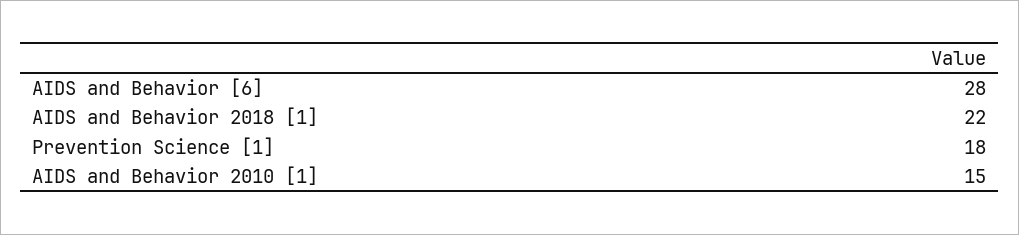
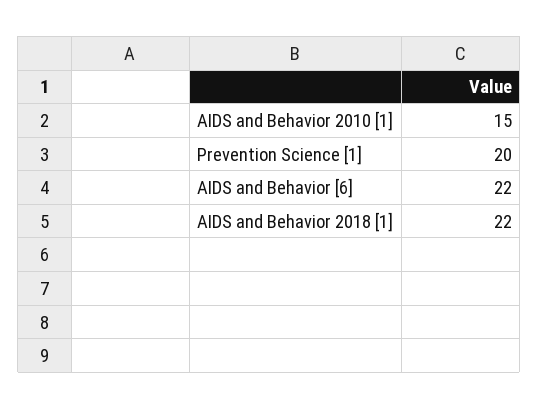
AIDS and Behavior [6]: 28 -> 22
Prevention Science [1]: 18 -> 20

